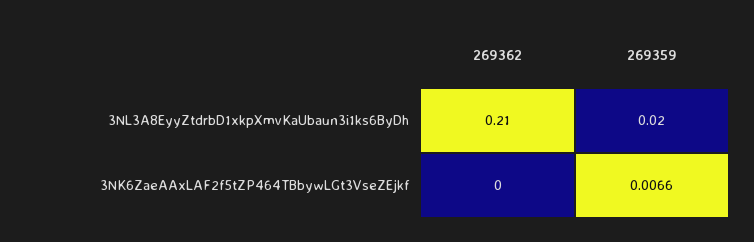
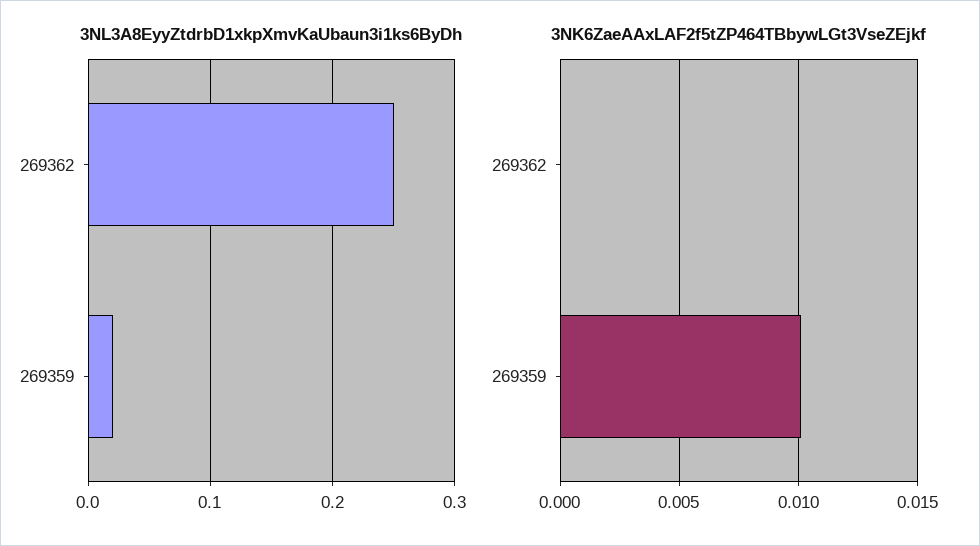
3NL3A8EyyZtdrbD1xkpXmvKaUbaun3i1ks6ByDh, 269362: 0.21 -> 0.25
3NK6ZaeAAxLAF2f5tZP464TBbywLGt3VseZEjkf, 269359: 0.0066 -> 0.01

